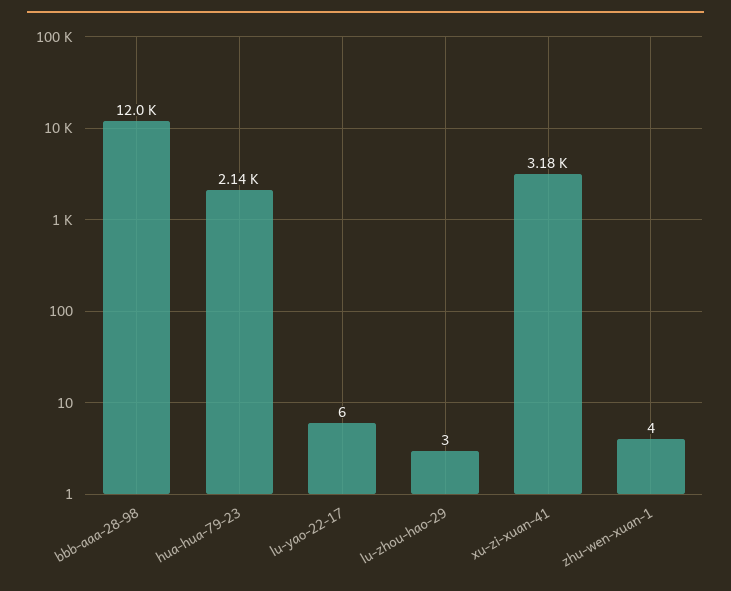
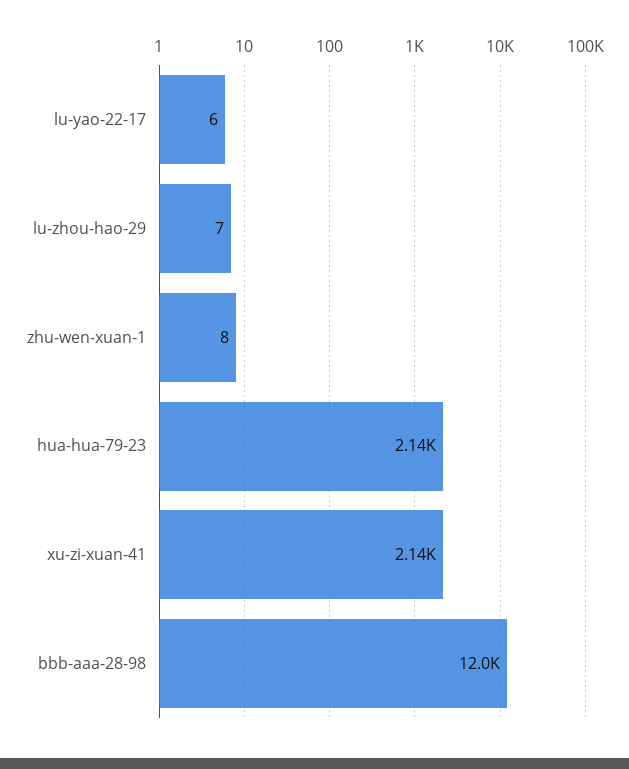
lu-zhou-hao-29: 3 -> 7
xu-zi-xuan-41: 3180 -> 2140
zhu-wen-xuan-1: 4 -> 8

